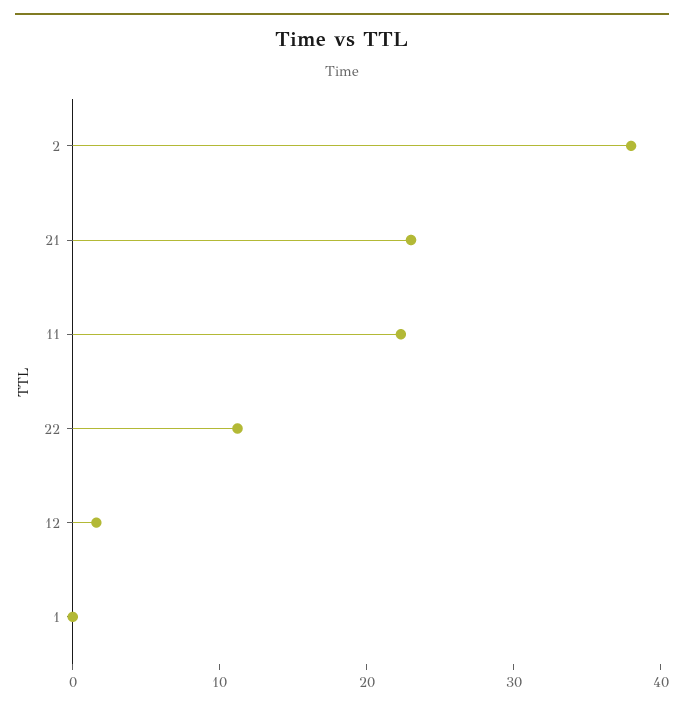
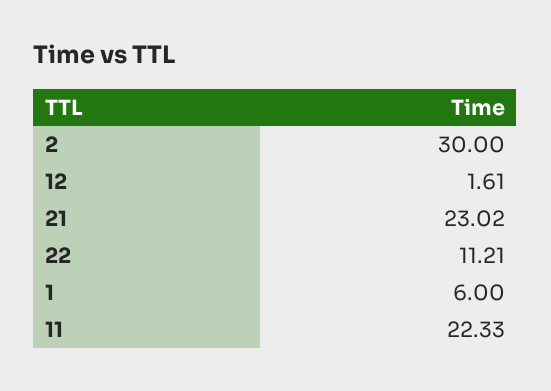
2: 38 -> 30
1: 0 -> 6

